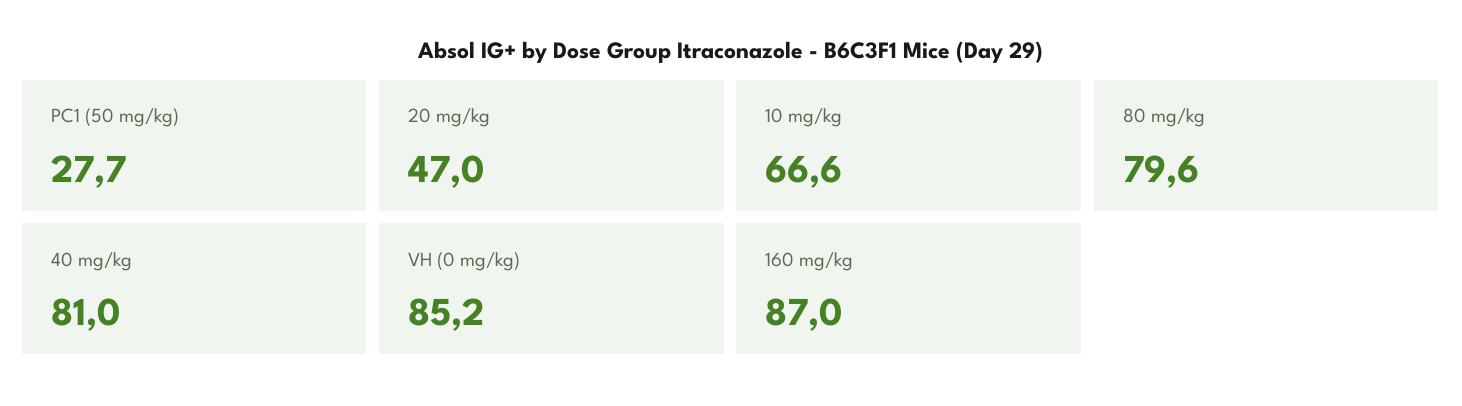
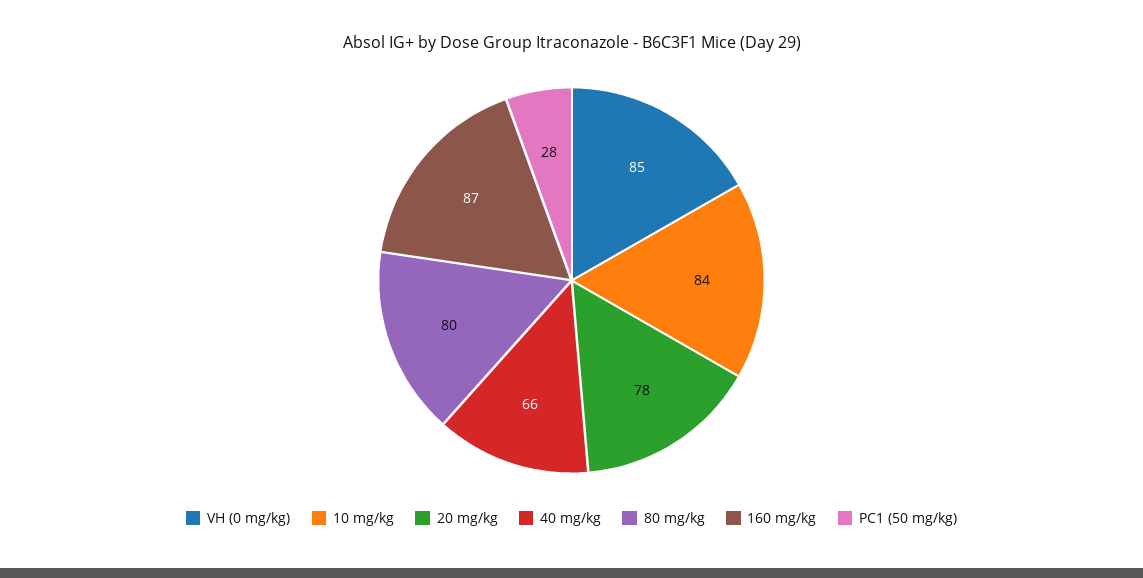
20 mg/kg: 47 -> 78
10 mg/kg: 66.6 -> 84
40 mg/kg: 81 -> 66

